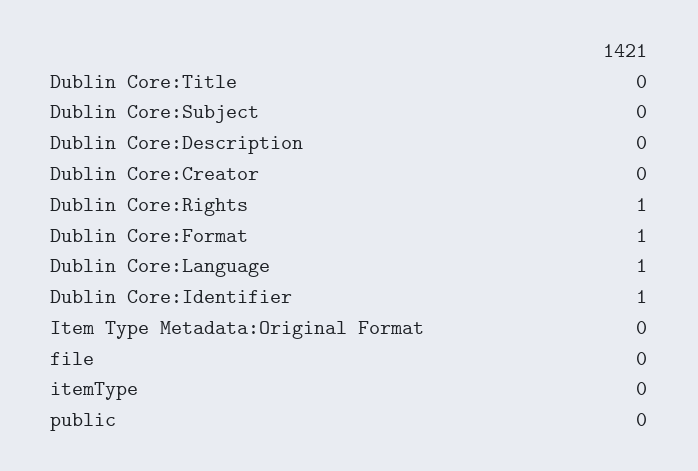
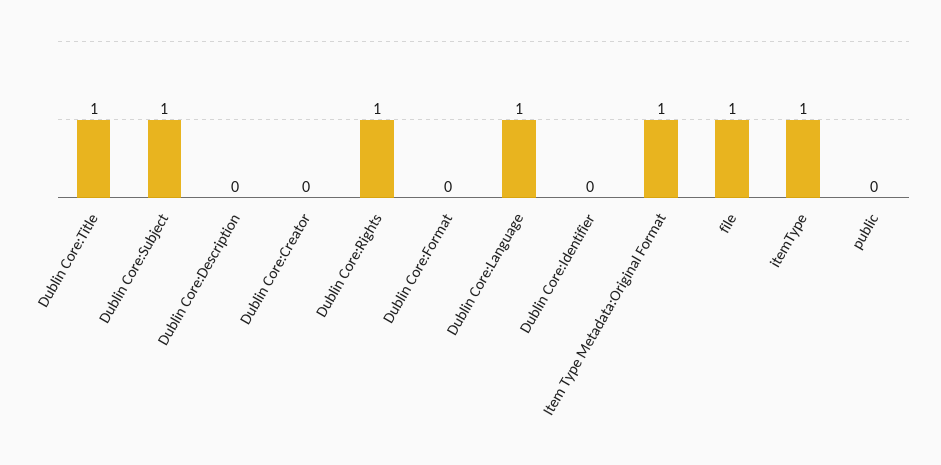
Dublin Core:Title: 0 -> 1
Dublin Core:Subject: 0 -> 1
Dublin Core:Format: 1 -> 0
Dublin Core:Identifier: 1 -> 0
Item Type Metadata:Original Format: 0 -> 1
file: 0 -> 1
itemType: 0 -> 1

